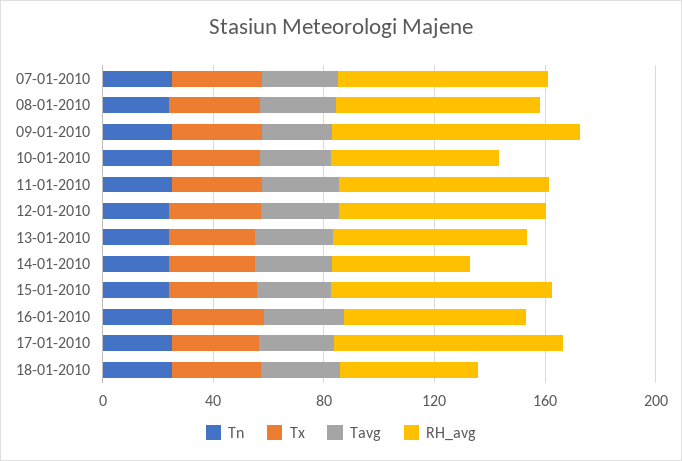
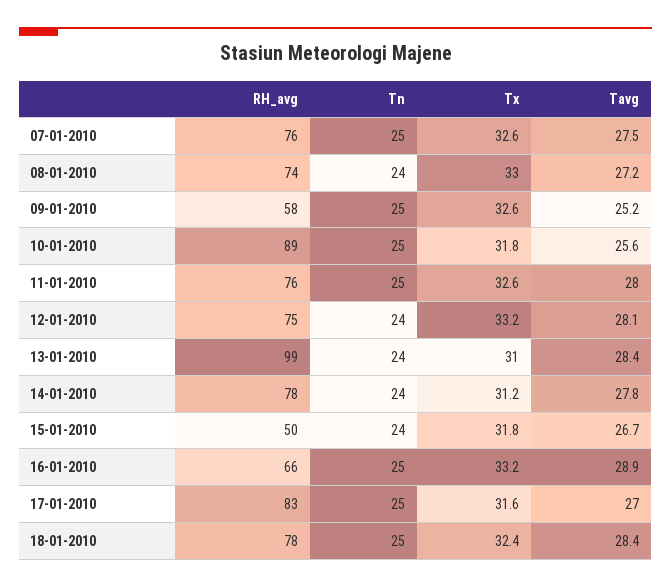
RH_avg, 09-01-2010: 90 -> 58
RH_avg, 10-01-2010: 60 -> 89
RH_avg, 13-01-2010: 70 -> 99
RH_avg, 14-01-2010: 50 -> 78
RH_avg, 15-01-2010: 80 -> 50
RH_avg, 18-01-2010: 50 -> 78

